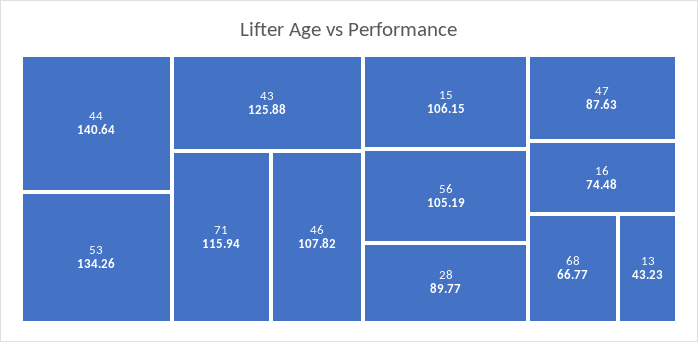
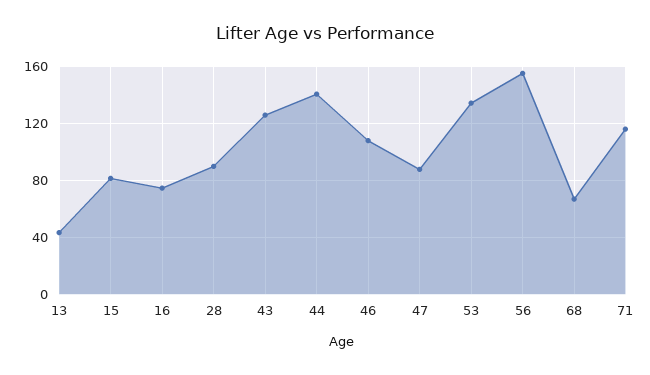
15: 106.15 -> 80
56: 105.19 -> 155

